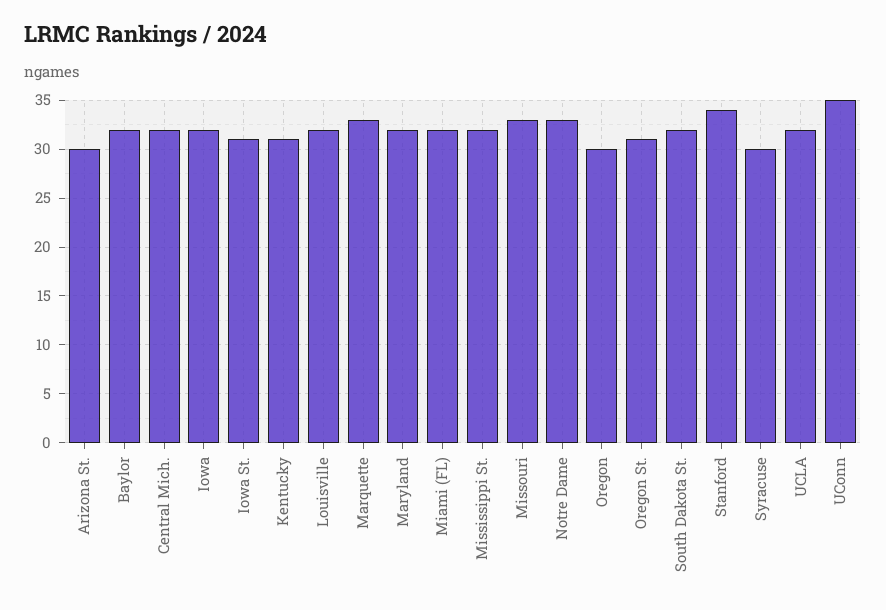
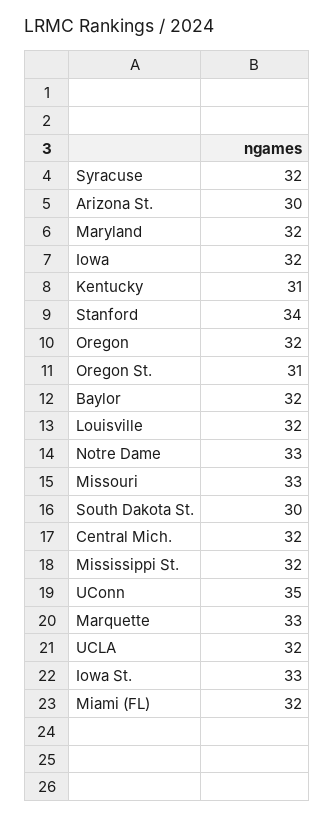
Iowa St.: 31 -> 33
Oregon: 30 -> 32
South Dakota St.: 32 -> 30
Syracuse: 30 -> 32

